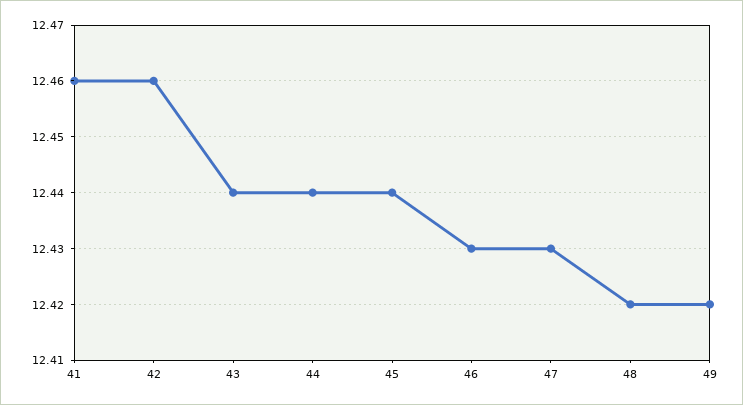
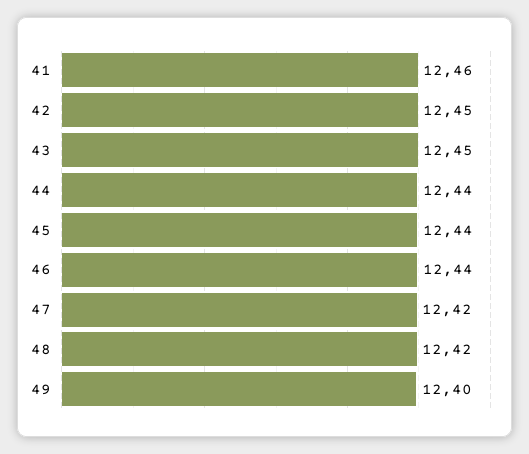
42: 12.46 -> 12.45
43: 12.44 -> 12.45
46: 12.43 -> 12.44
47: 12.43 -> 12.42
49: 12.42 -> 12.4

